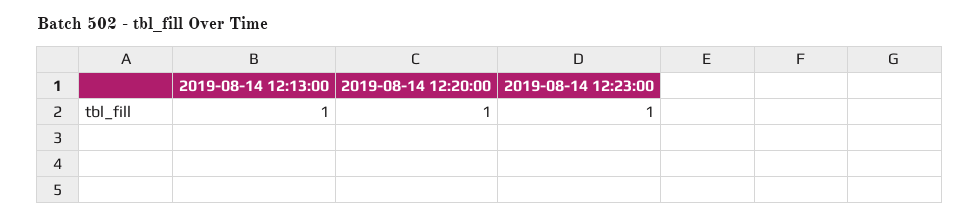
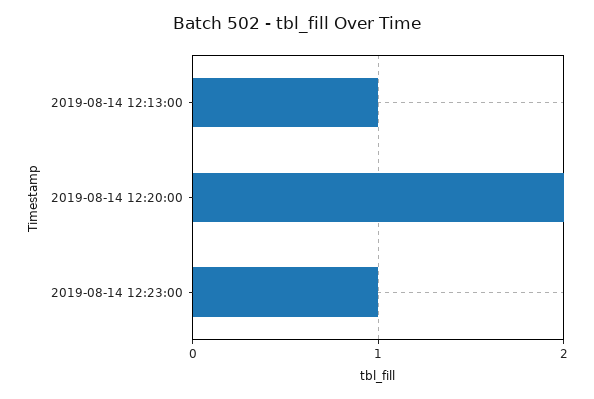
2019-08-14 12:20:00: 1 -> 2

